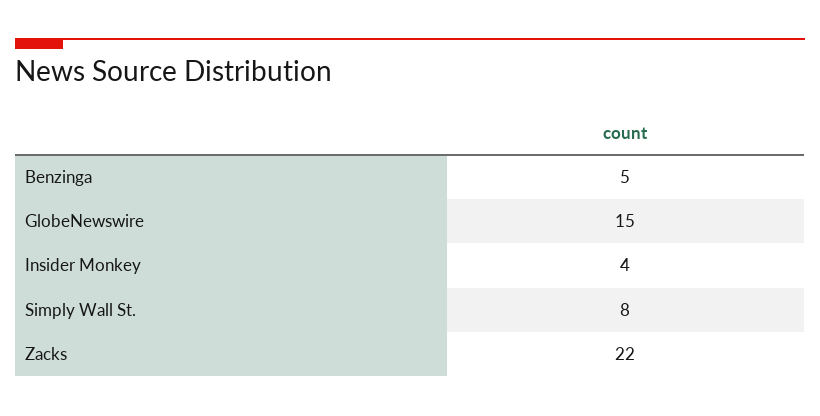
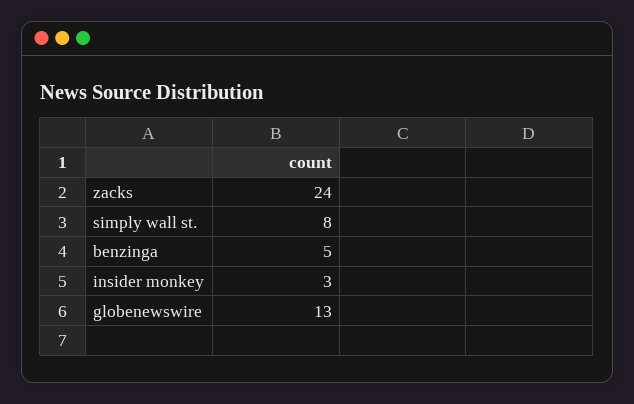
GlobeNewswire: 15 -> 13
Insider Monkey: 4 -> 3
Zacks: 22 -> 24

